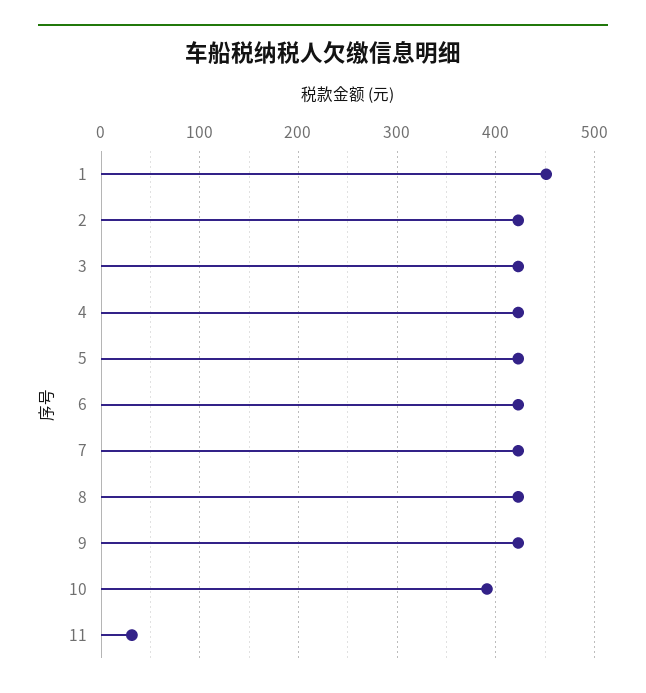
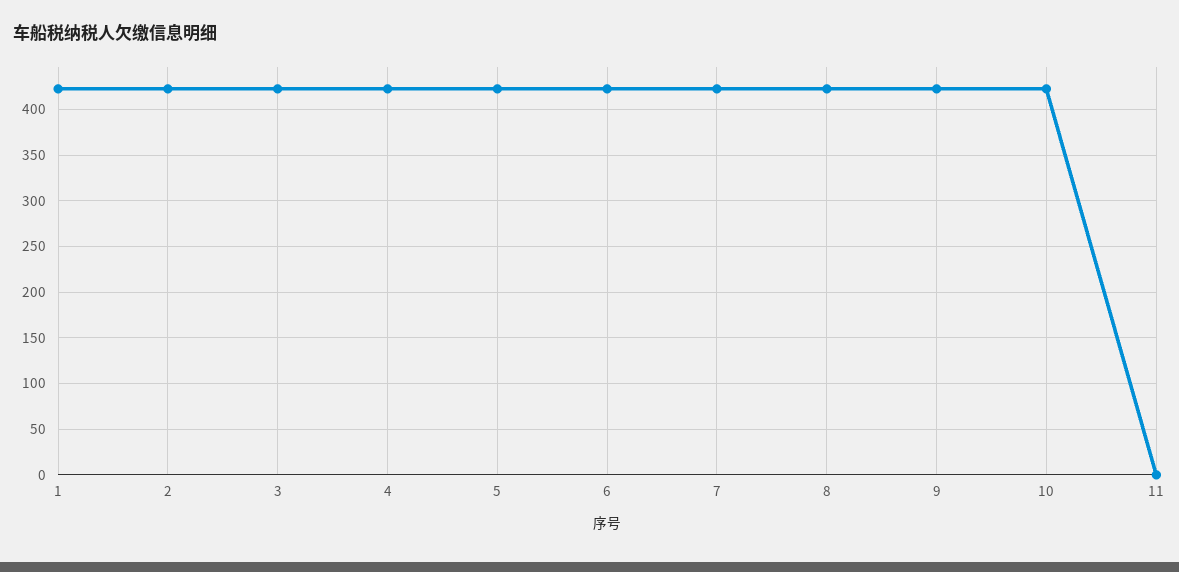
1: 450 -> 420
10: 390 -> 420
11: 30 -> 0

